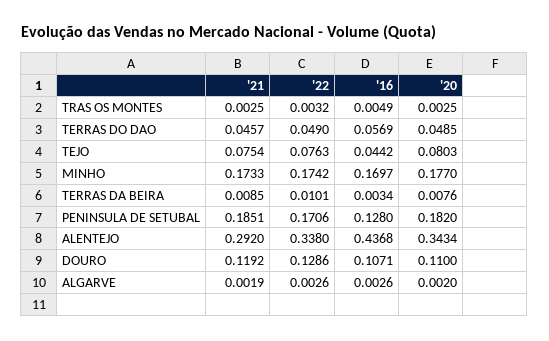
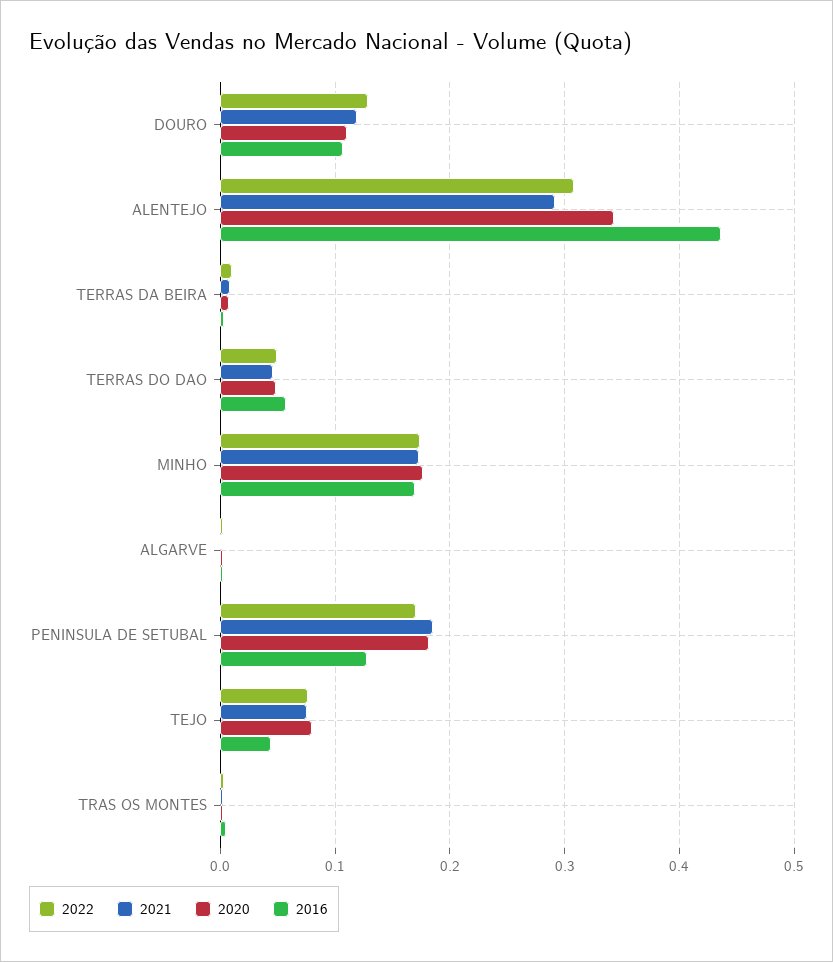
'22, ALENTEJO: 0.338 -> 0.31

